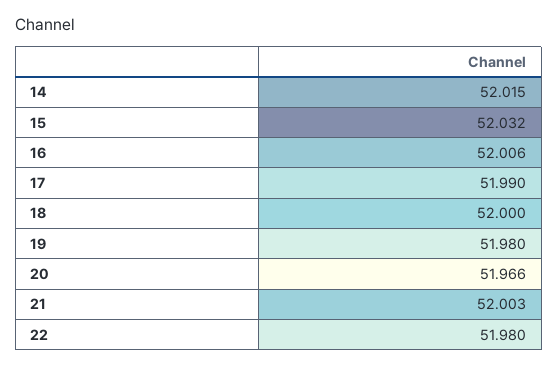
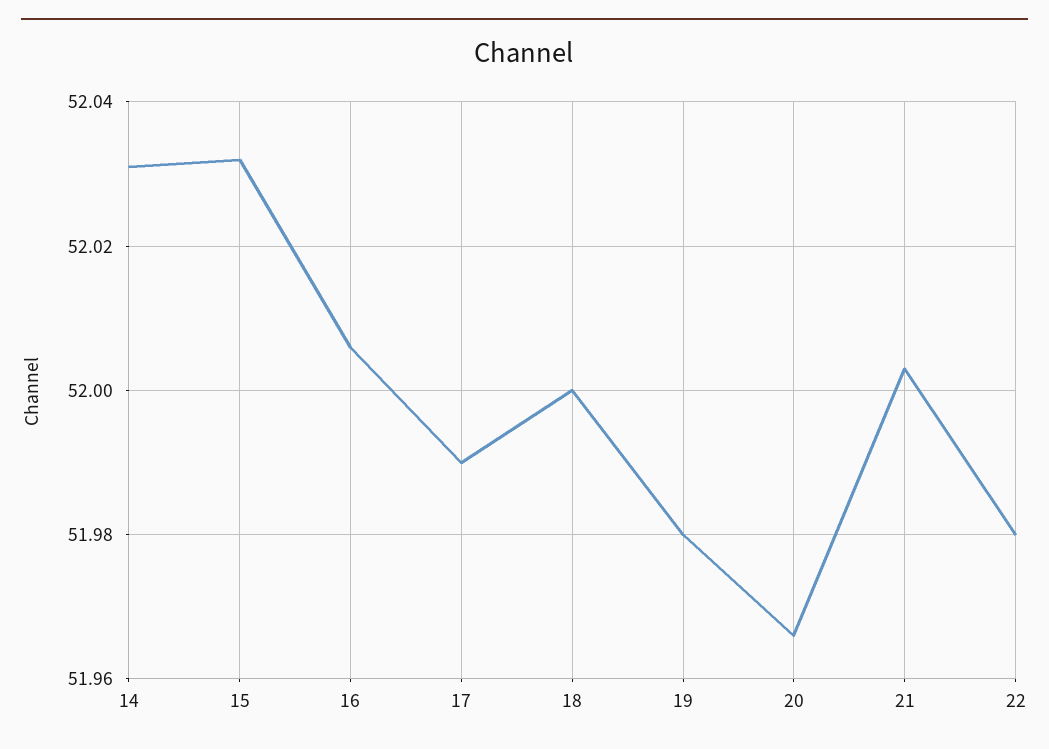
14: 52.015 -> 52.03

